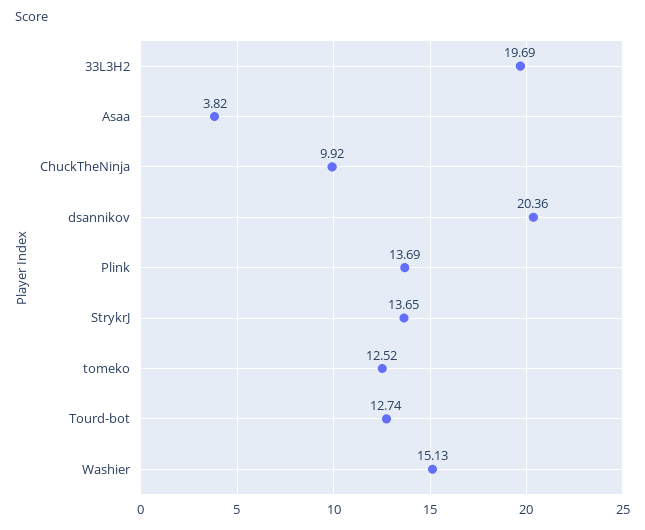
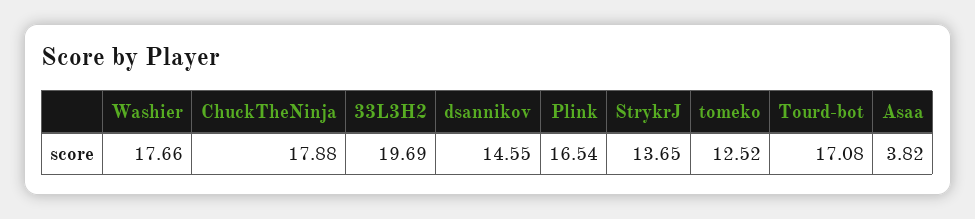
ChuckTheNinja: 9.92 -> 17.88
dsannikov: 20.36 -> 14.55
Plink: 13.69 -> 16.54
Tourd-bot: 12.74 -> 17.08
Washier: 15.13 -> 17.66

